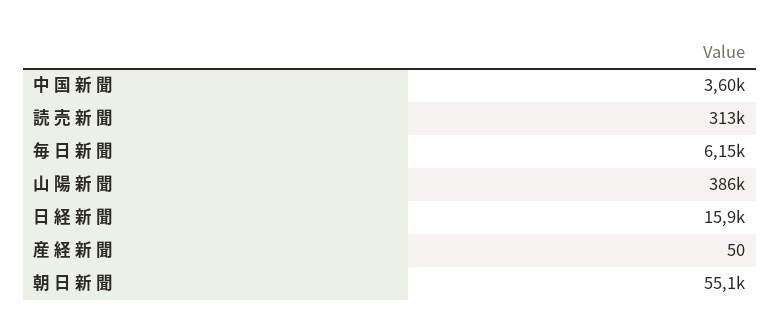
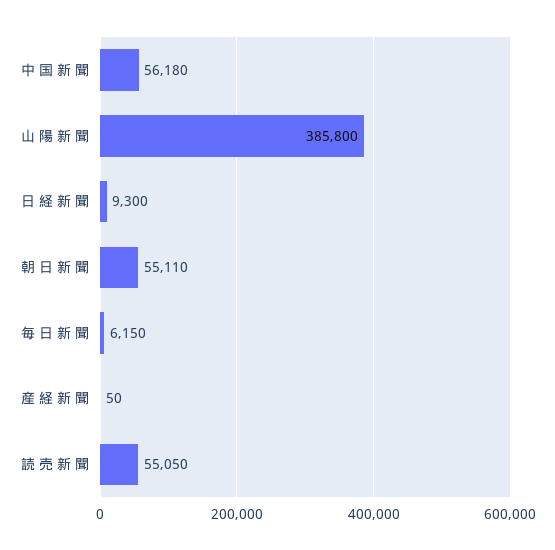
中 国 新 聞: 3600 -> 56180
読 売 新 聞: 313000 -> 55050
日 経 新 聞: 15900 -> 9300

